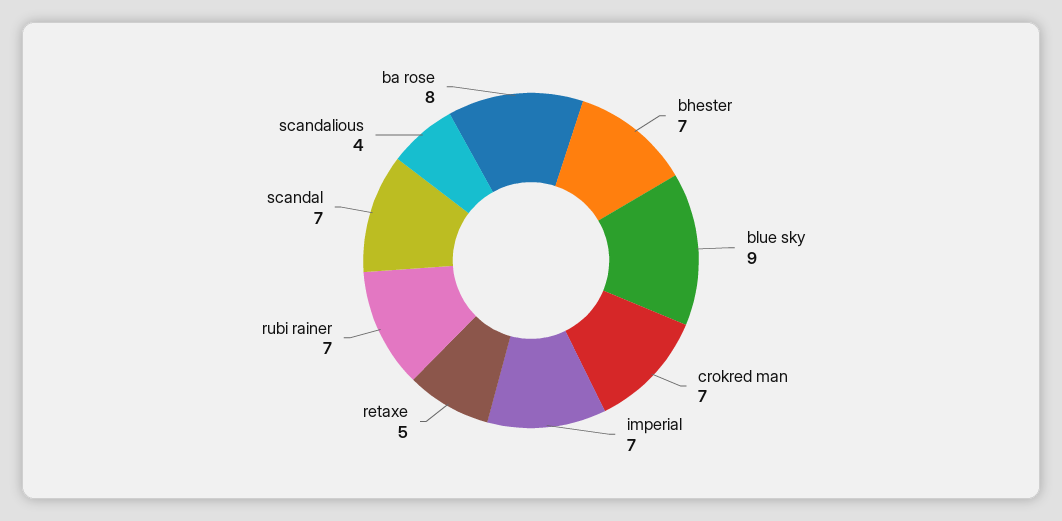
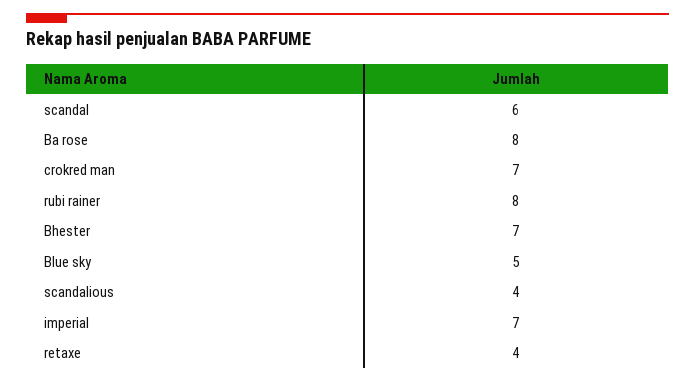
blue sky: 9 -> 5
retaxe: 5 -> 4
rubi rainer: 7 -> 8
scandal: 7 -> 6

